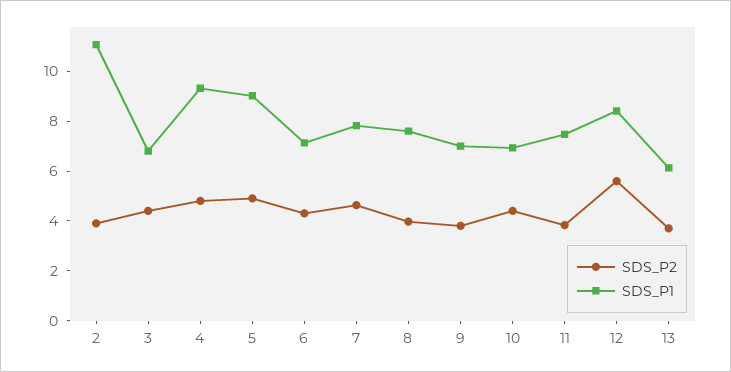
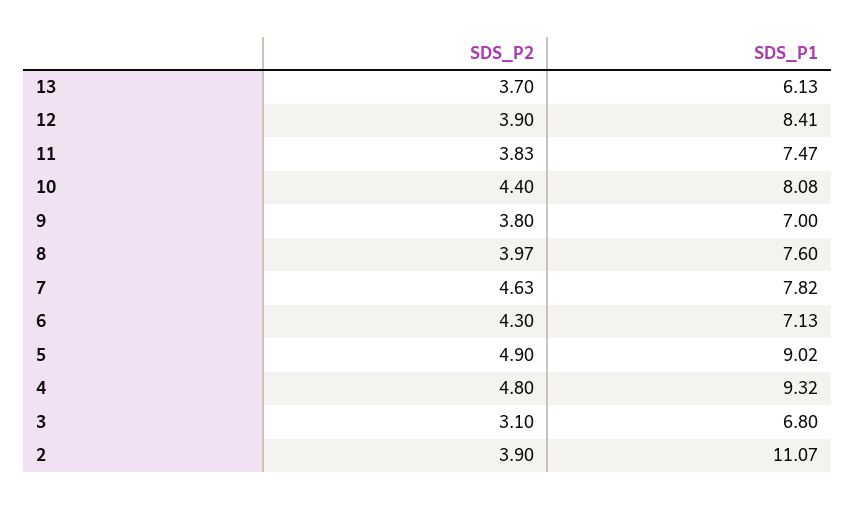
SDS_P2, 3: 4.5 -> 3.1
SDS_P1, 10: 7 -> 8.08
SDS_P2, 12: 5.5 -> 3.9

